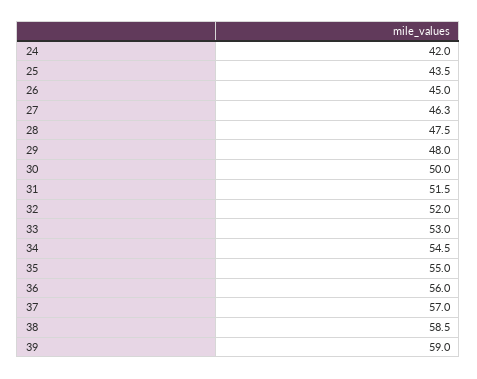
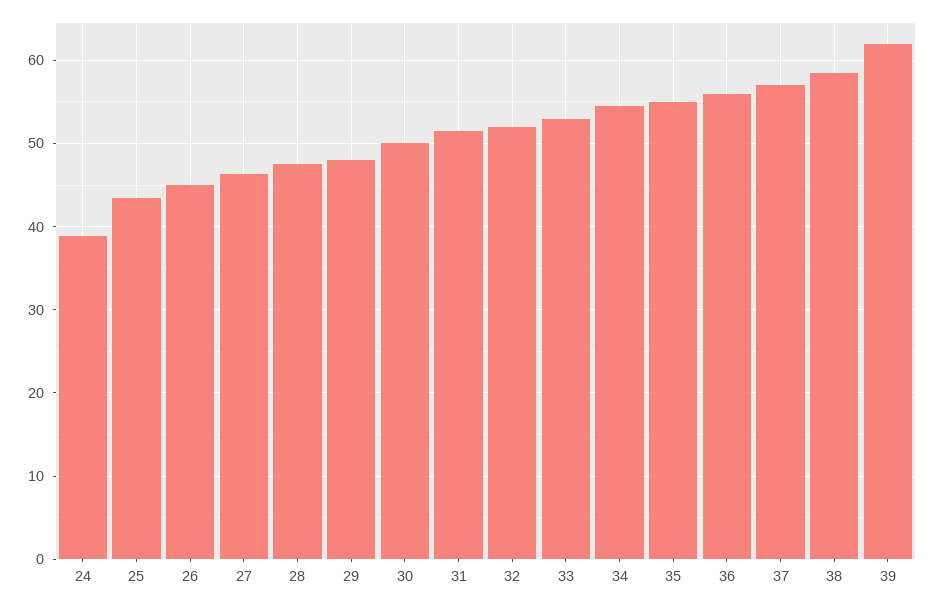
24: 42 -> 39
39: 59 -> 62

